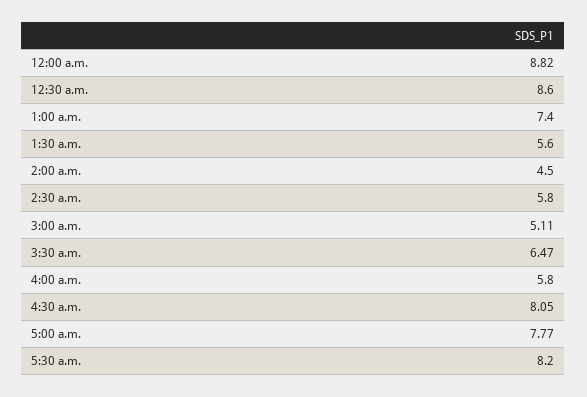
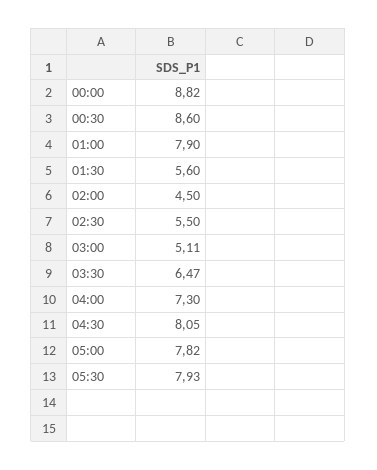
1:00 a.m.: 7.4 -> 7.9
2:30 a.m.: 5.8 -> 5.5
4:00 a.m.: 5.8 -> 7.3
5:00 a.m.: 7.77 -> 7.82
5:30 a.m.: 8.2 -> 7.93

